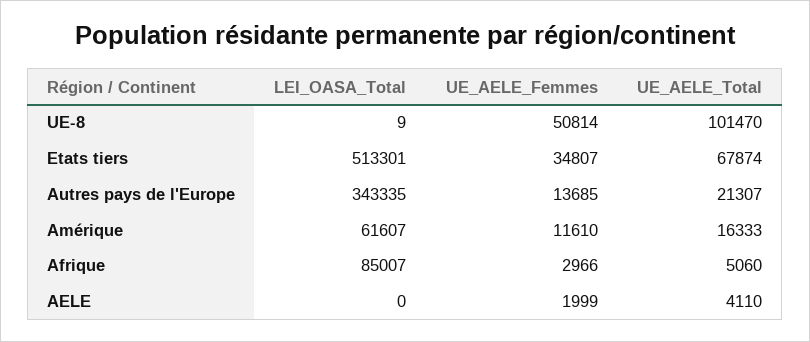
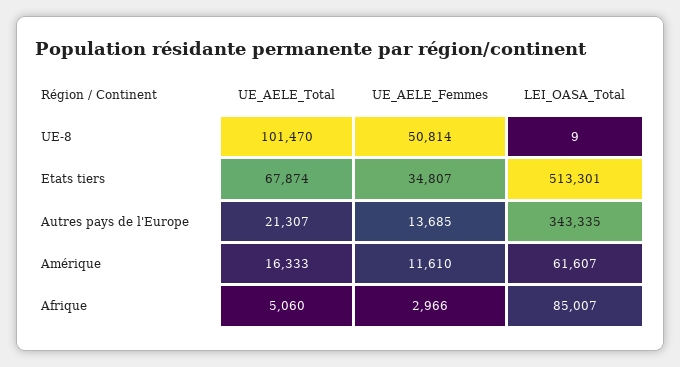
LEI_OASA_Total, AELE: 0 -> none
UE_AELE_Femmes, AELE: 1999 -> none
UE_AELE_Total, AELE: 4110 -> none

